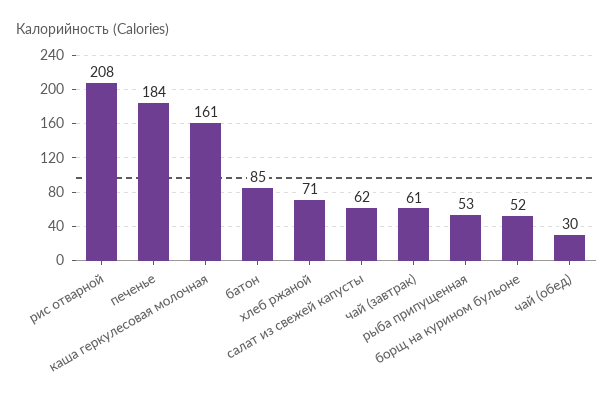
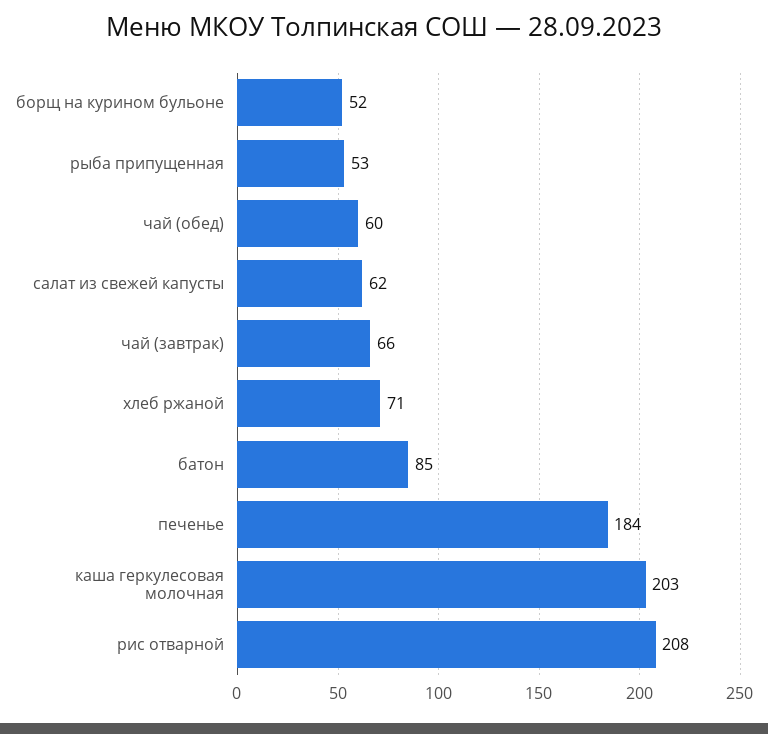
каша геркулесовая молочная: 161 -> 203
чай (завтрак): 61 -> 66
чай (обед): 30 -> 60

